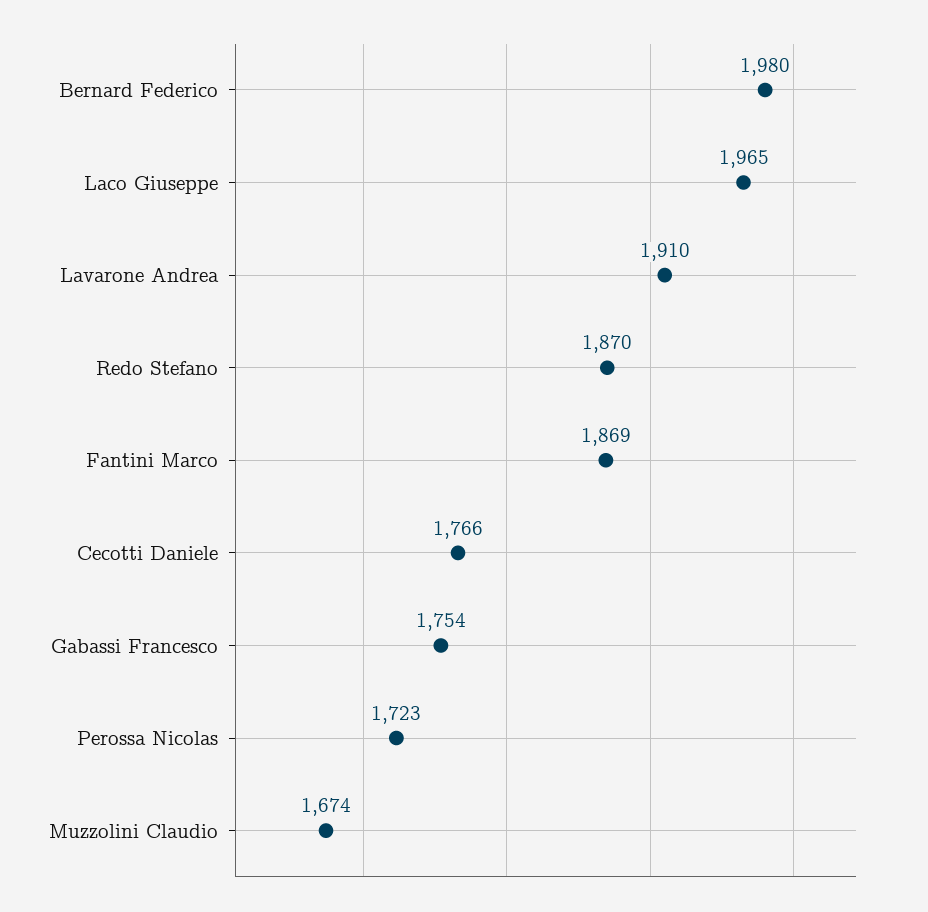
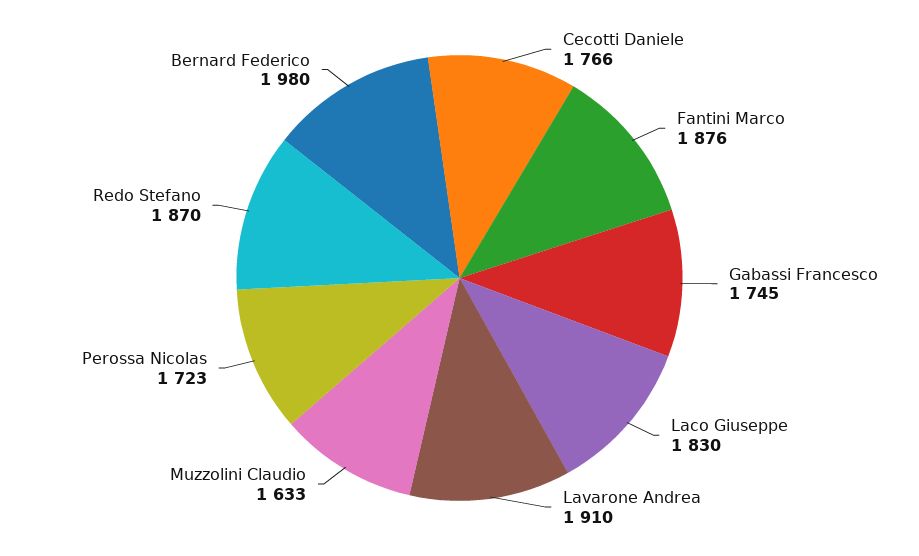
Laco Giuseppe: 1965 -> 1830
Fantini Marco: 1869 -> 1876
Gabassi Francesco: 1754 -> 1745
Muzzolini Claudio: 1674 -> 1633

